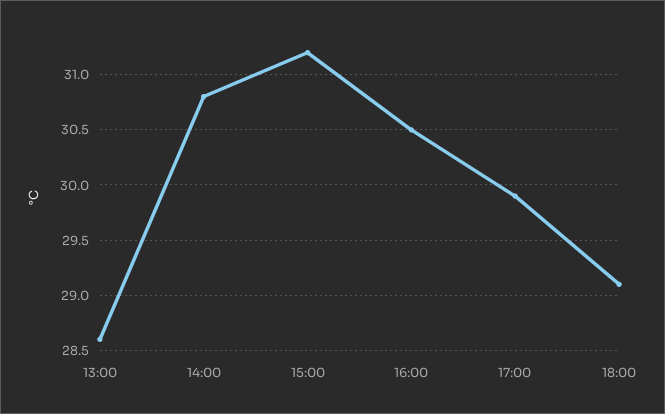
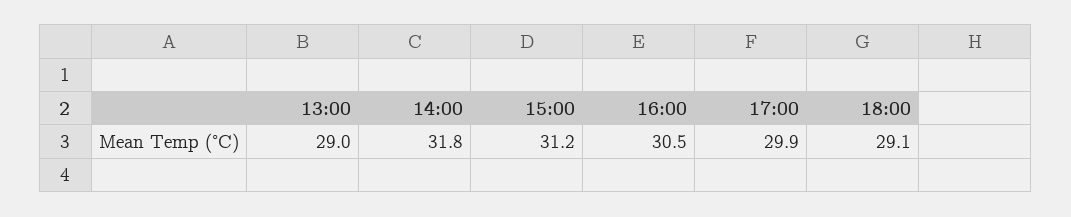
13:00: 28.6 -> 29
14:00: 30.8 -> 31.8

